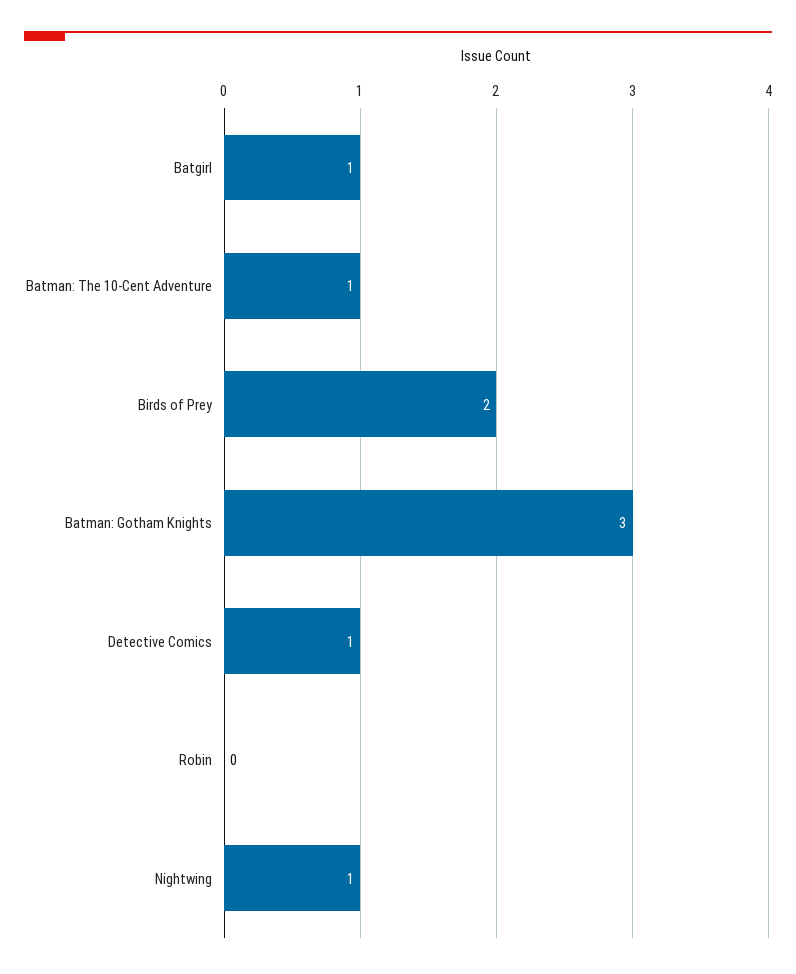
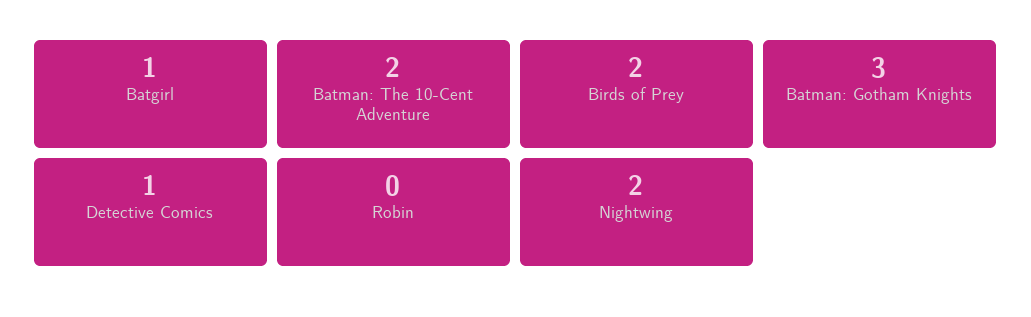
Batman: The 10-Cent Adventure: 1 -> 2
Nightwing: 1 -> 2

